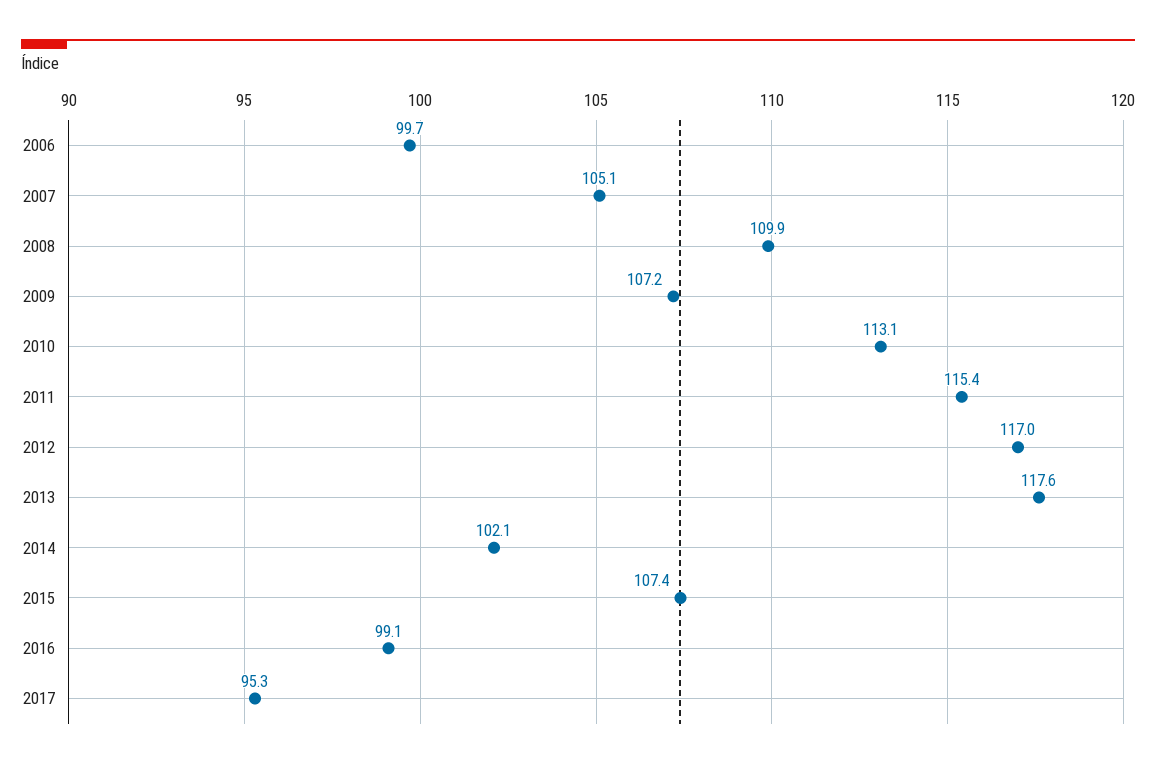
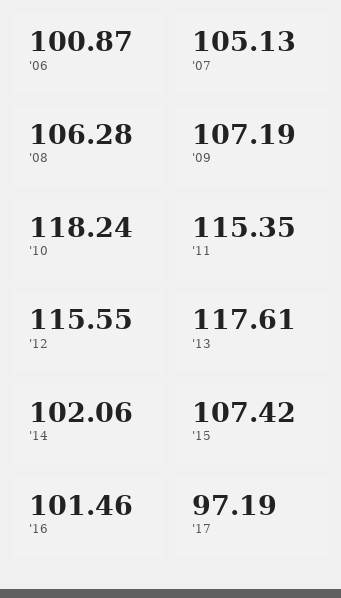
2006: 99.7 -> 100.87
2008: 109.9 -> 106.28
2010: 113.1 -> 118.24
2012: 117 -> 115.55
2016: 99.1 -> 101.46
2017: 95.3 -> 97.19

